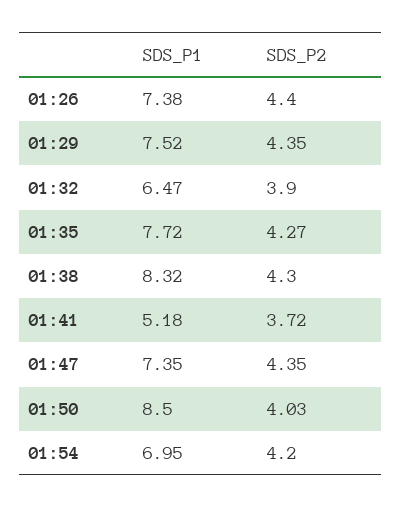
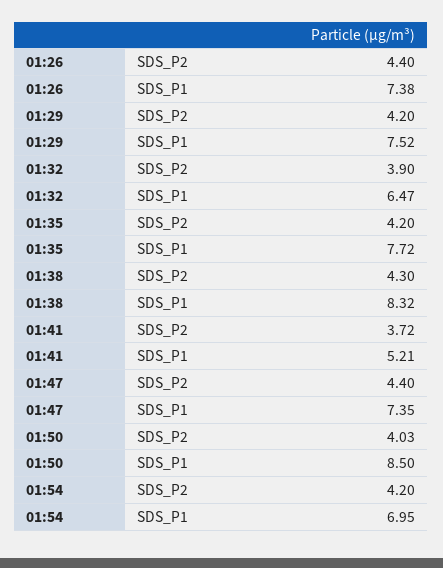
SDS_P2, 01:29: 4.35 -> 4.2
SDS_P2, 01:35: 4.27 -> 4.2
SDS_P1, 01:41: 5.18 -> 5.21
SDS_P2, 01:47: 4.35 -> 4.4

